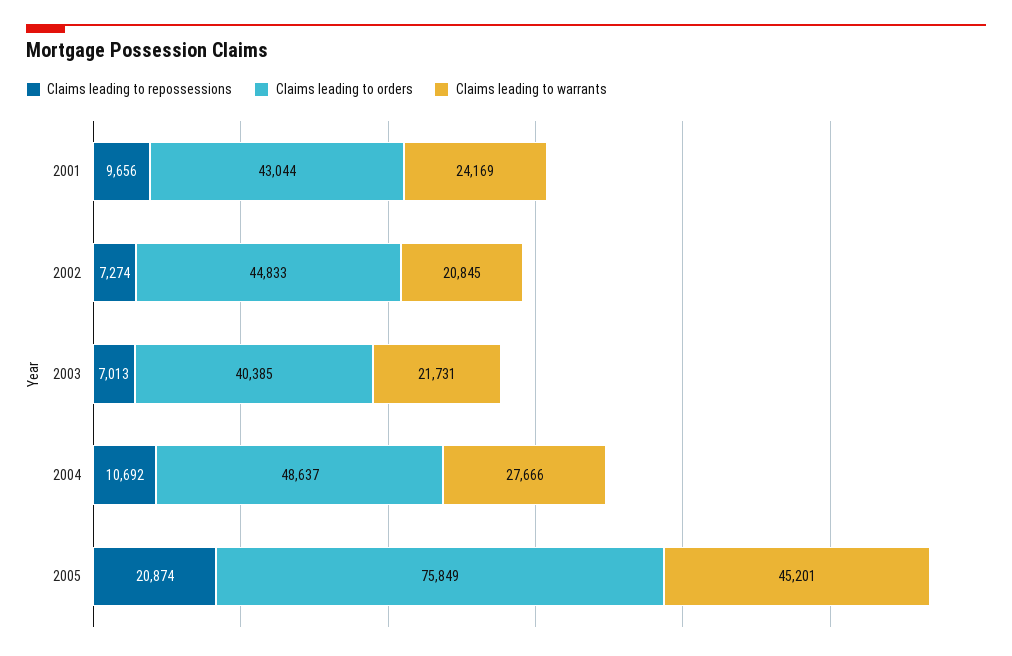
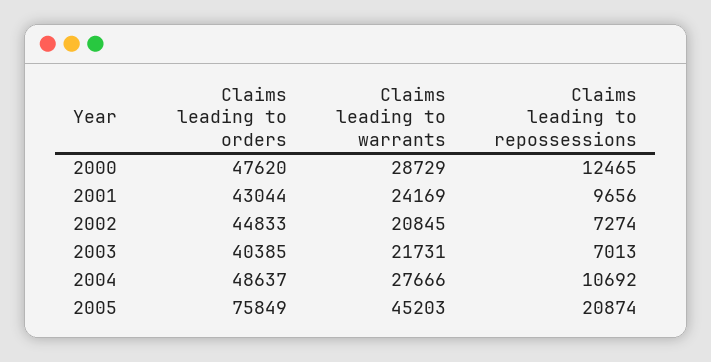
Claims leading to warrants, 2005: 45201 -> 45203
Claims leading to orders, 2000: none -> 47620
Claims leading to warrants, 2000: none -> 28729
Claims leading to repossessions, 2000: none -> 12465

